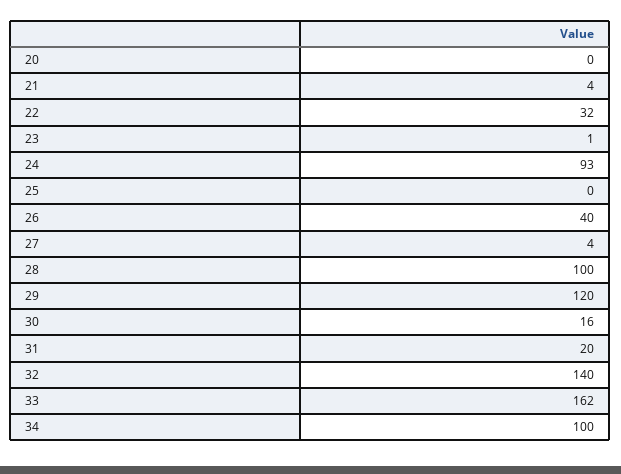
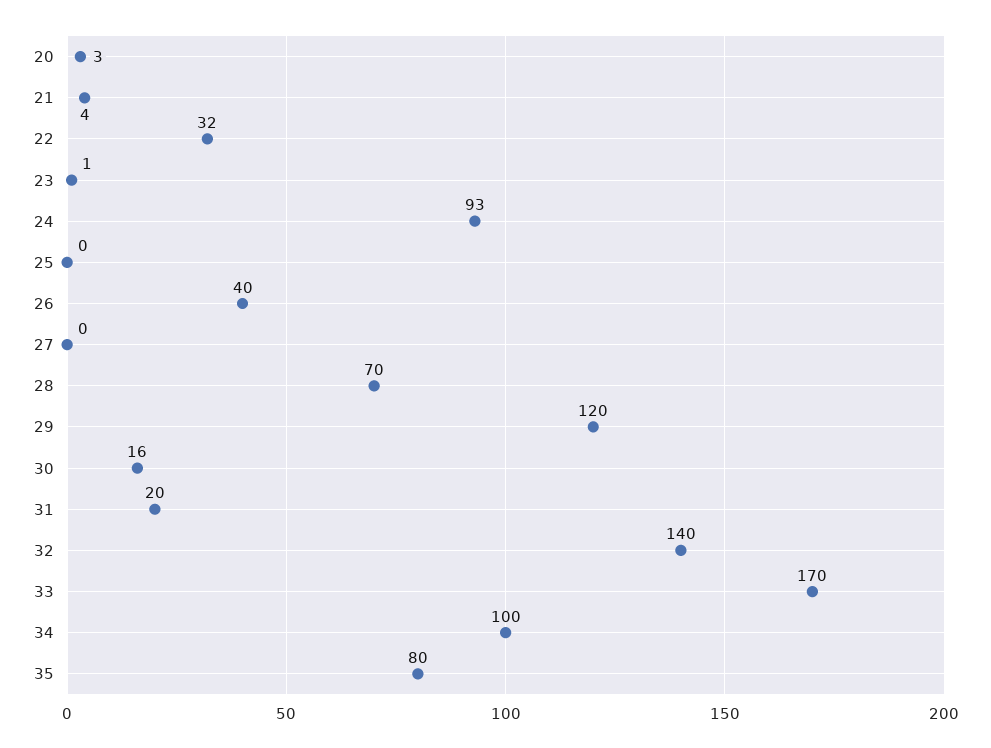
20: 0 -> 3
27: 4 -> 0
28: 100 -> 70
33: 162 -> 170
35: none -> 80

